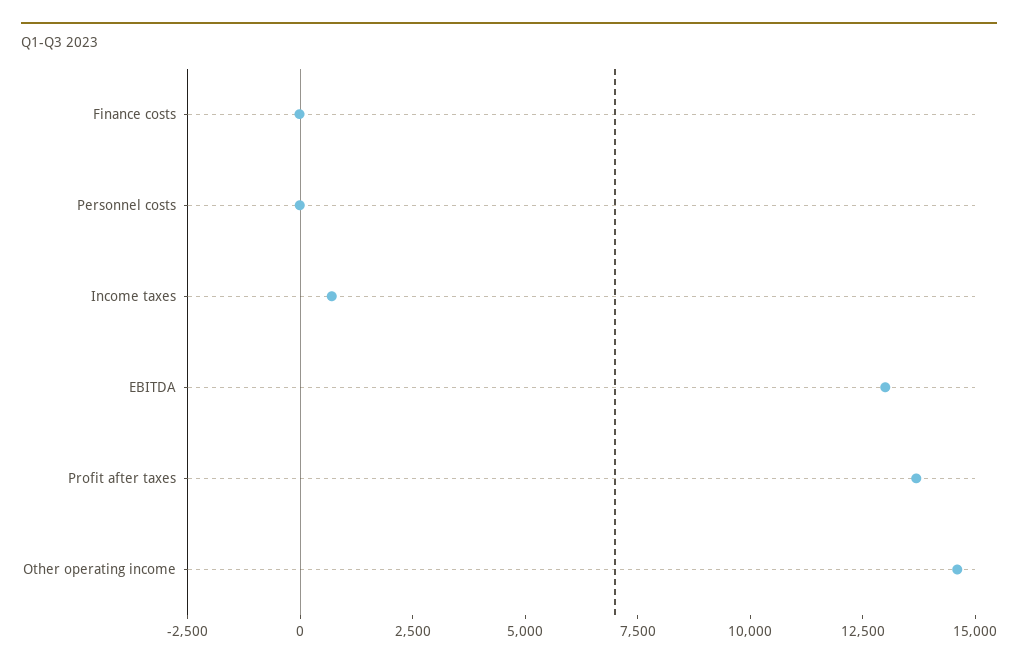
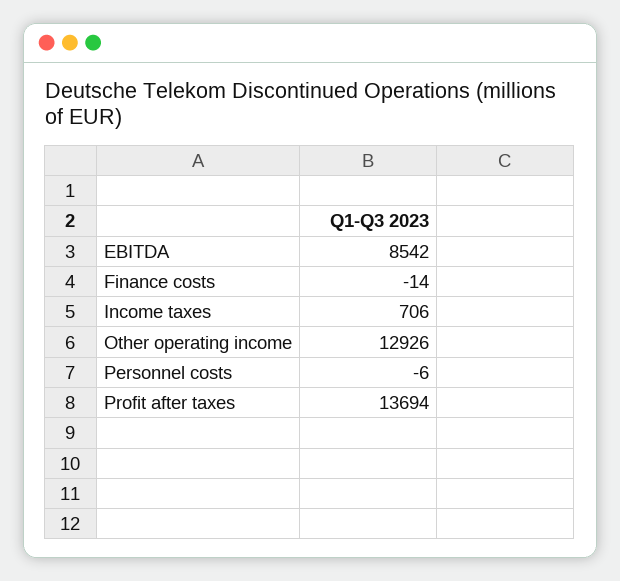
EBITDA: 13000 -> 8542
Other operating income: 14500 -> 12926

